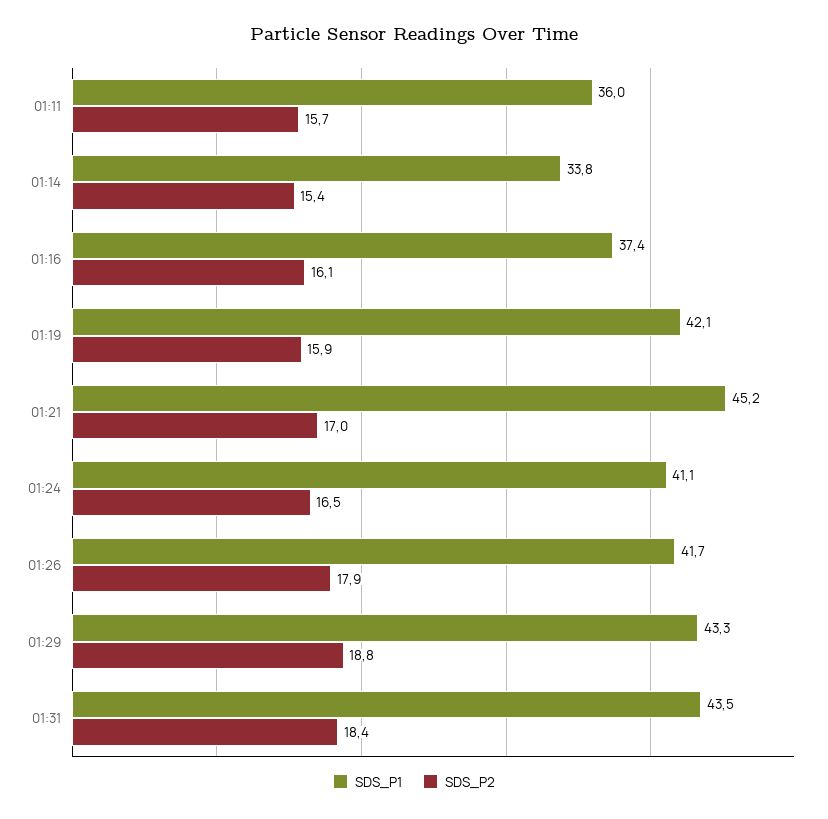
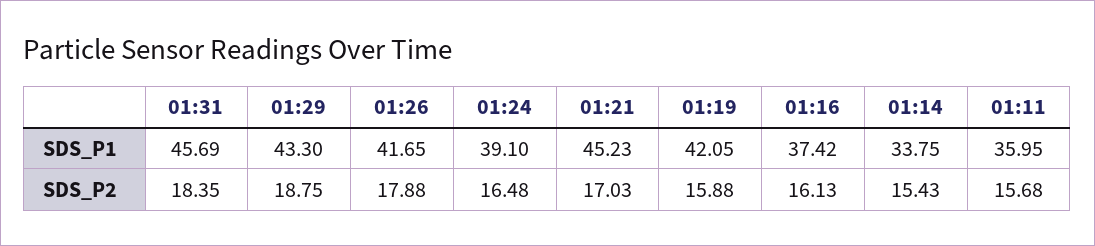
SDS_P1, 01:24: 41.1 -> 39.1
SDS_P1, 01:31: 43.5 -> 45.69

